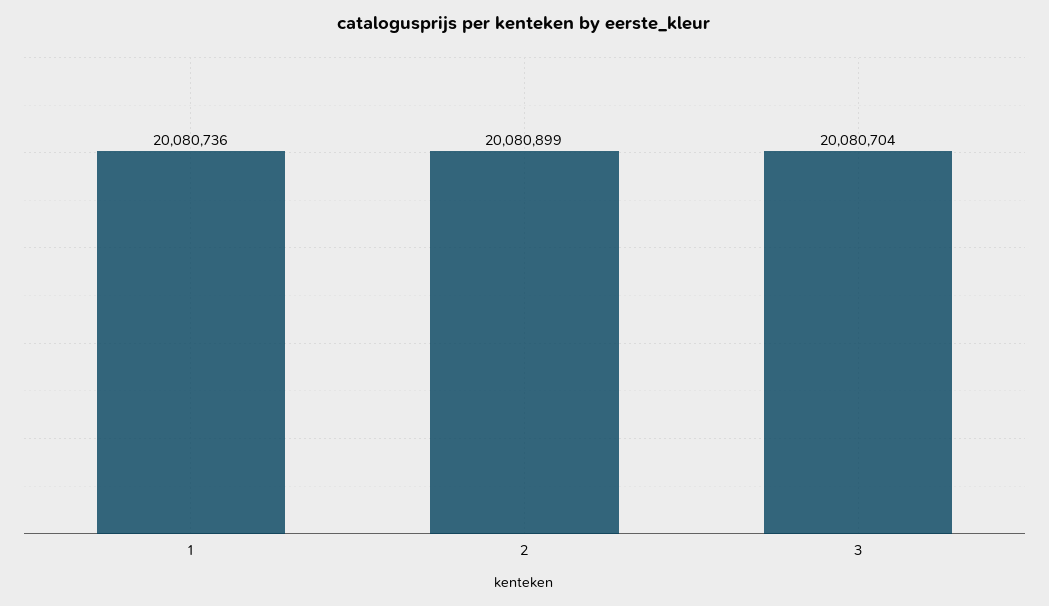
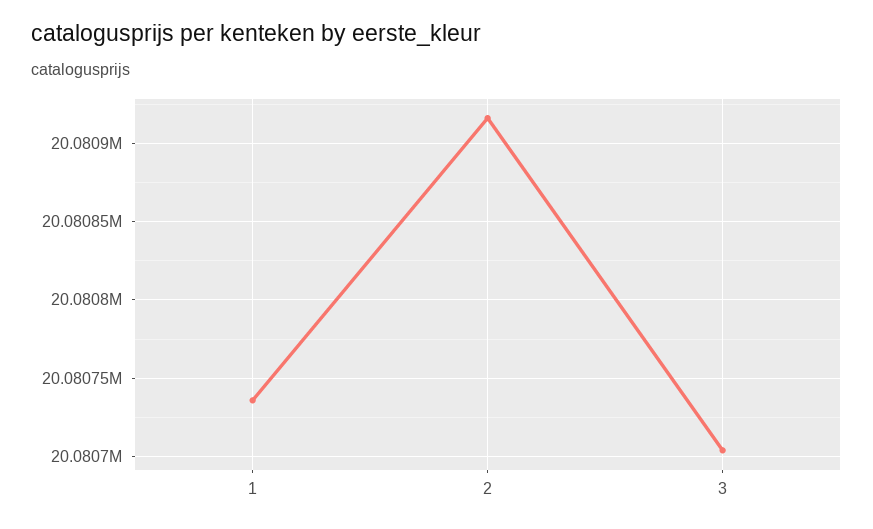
2: 20080899 -> 20080915

